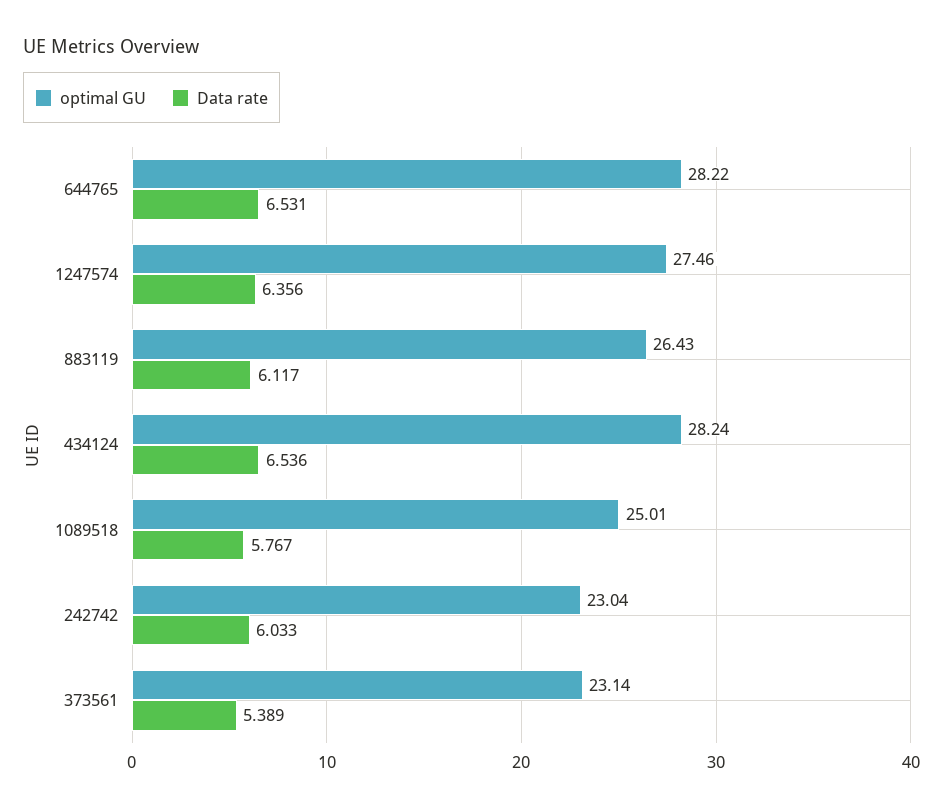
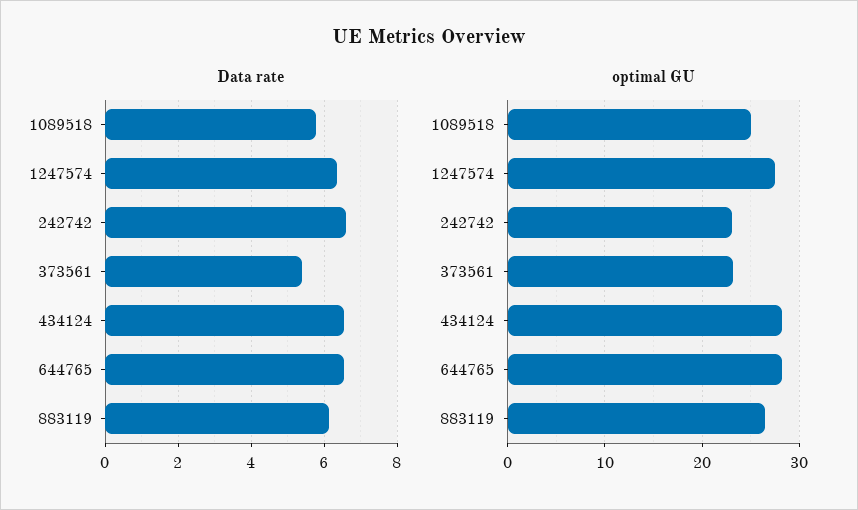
Data rate, 242742: 6.033 -> 6.6

